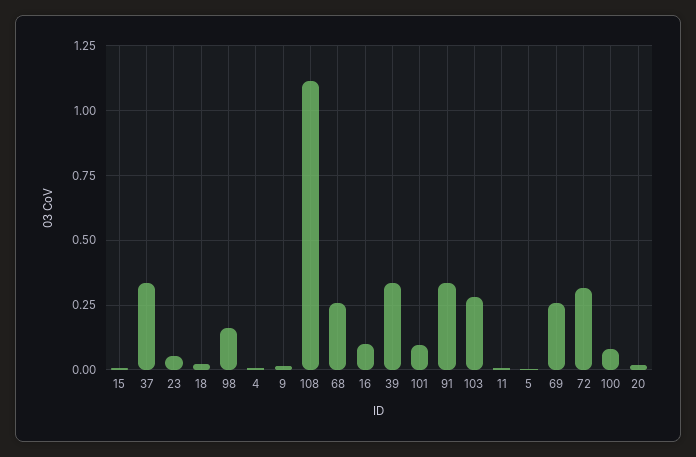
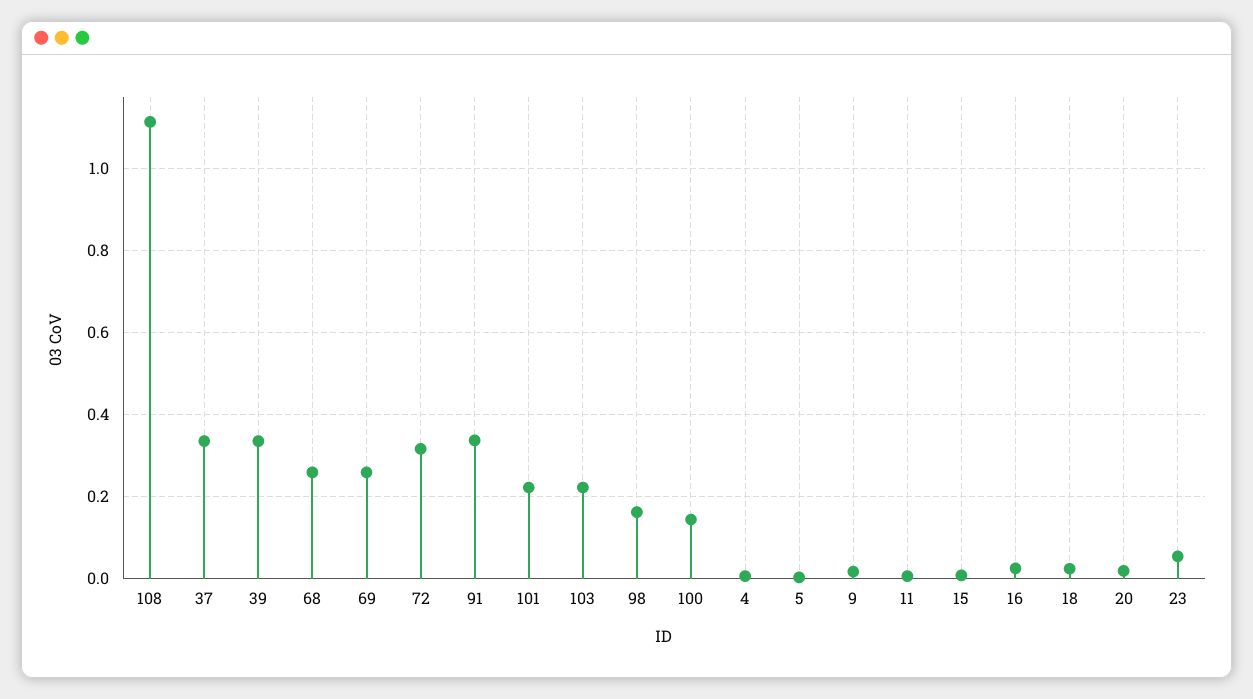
16: 0.1 -> 0.02
101: 0.1 -> 0.22
103: 0.275 -> 0.22
100: 0.075 -> 0.14

